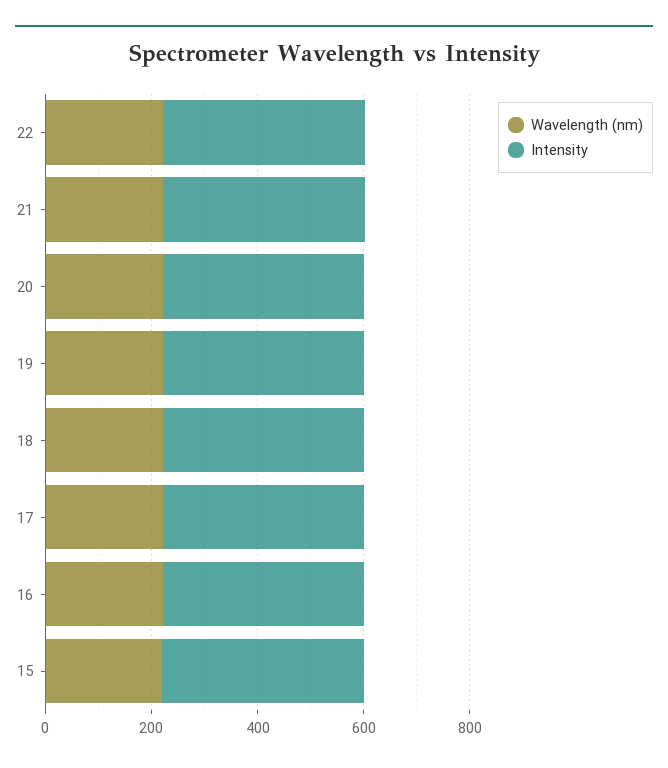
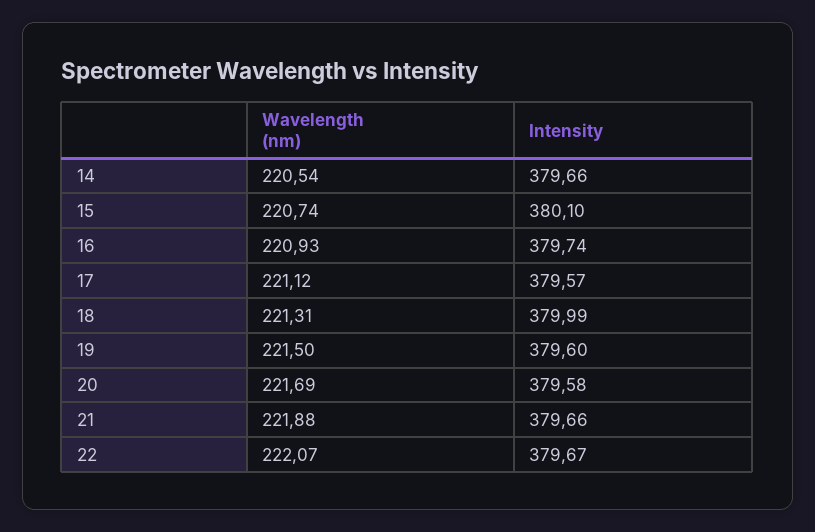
Wavelength (nm), 14: none -> 220.54
Intensity, 14: none -> 379.66

